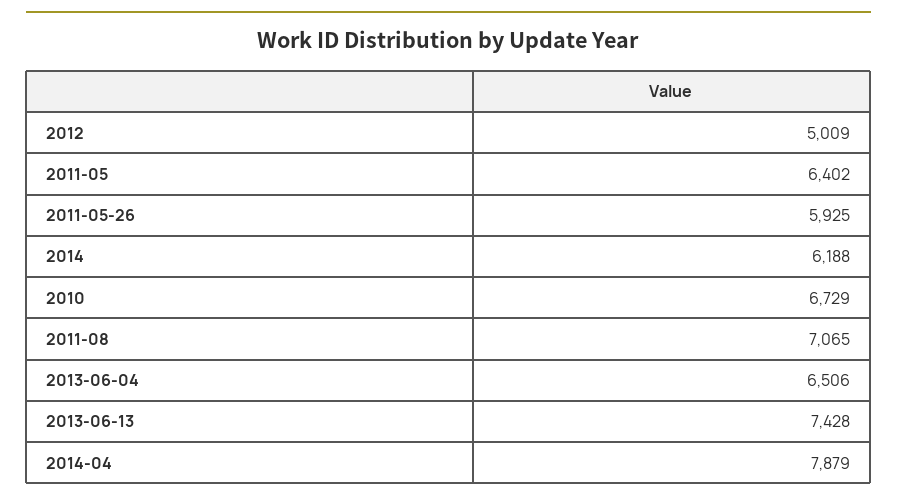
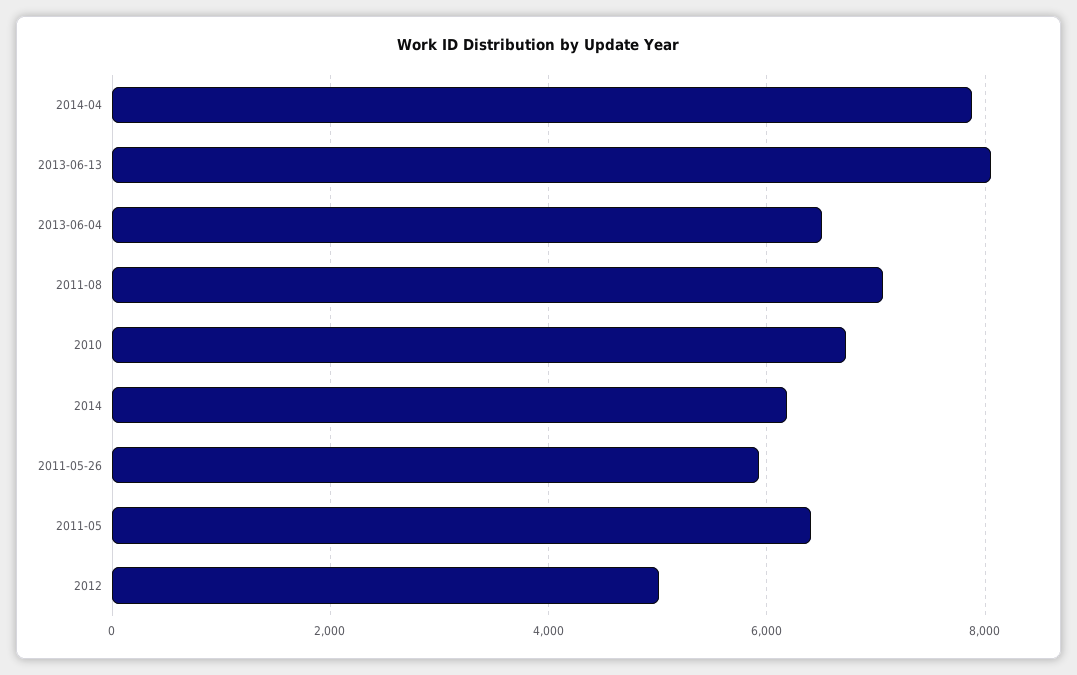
2013-06-13: 7428 -> 8000

